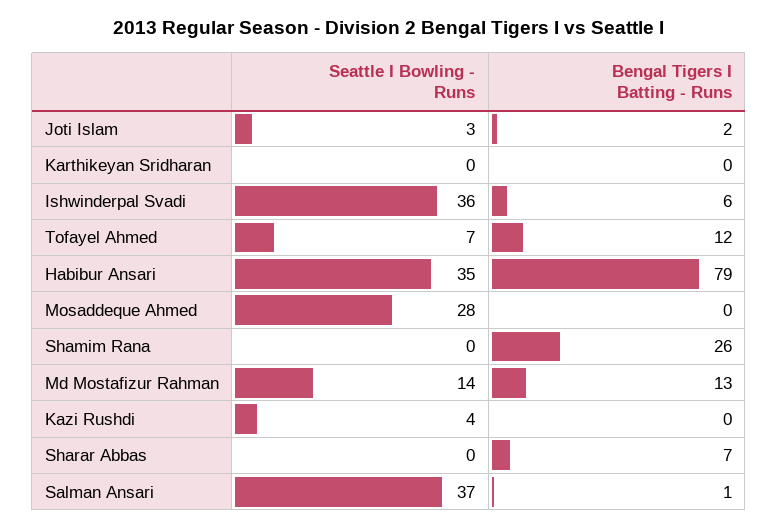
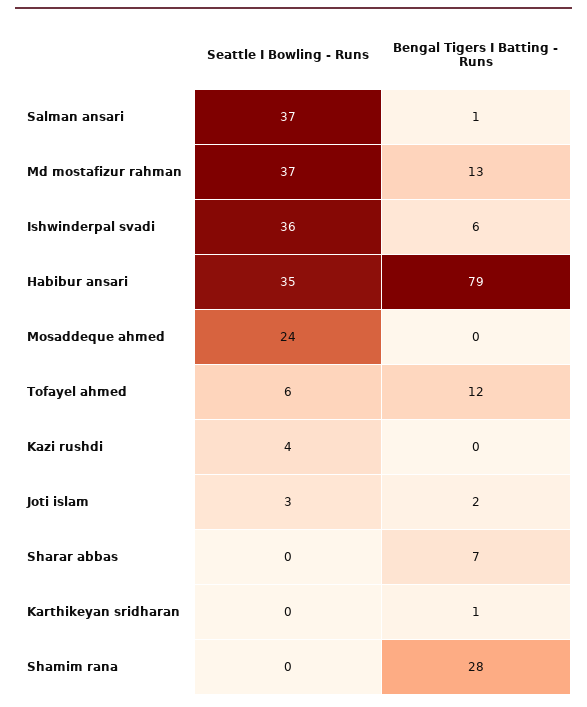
Bengal Tigers I Batting - Runs, Karthikeyan Sridharan: 0 -> 1
Seattle I Bowling - Runs, Tofayel Ahmed: 7 -> 6
Seattle I Bowling - Runs, Mosaddeque Ahmed: 28 -> 24
Bengal Tigers I Batting - Runs, Shamim Rana: 26 -> 28
Seattle I Bowling - Runs, Md Mostafizur Rahman: 14 -> 37

